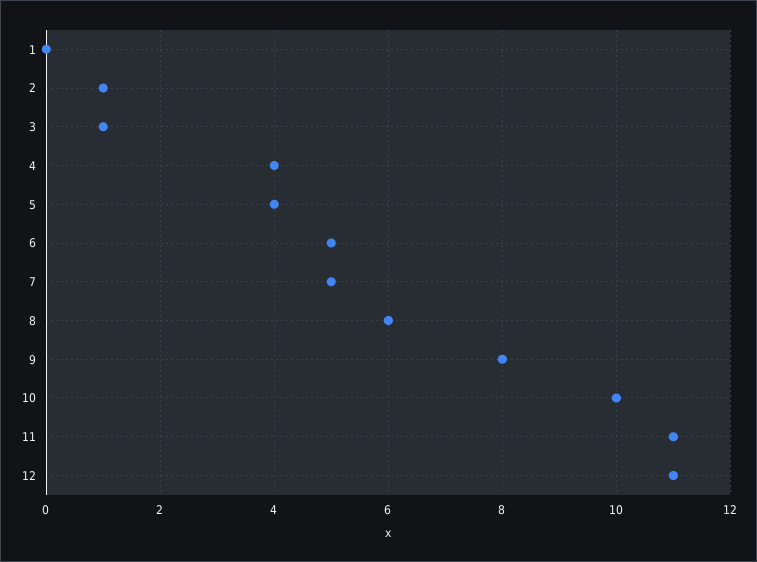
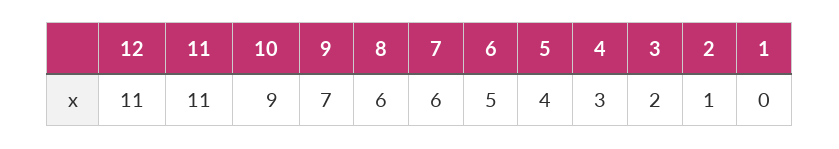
3: 1 -> 2
4: 4 -> 3
7: 5 -> 6
9: 8 -> 7
10: 10 -> 9

